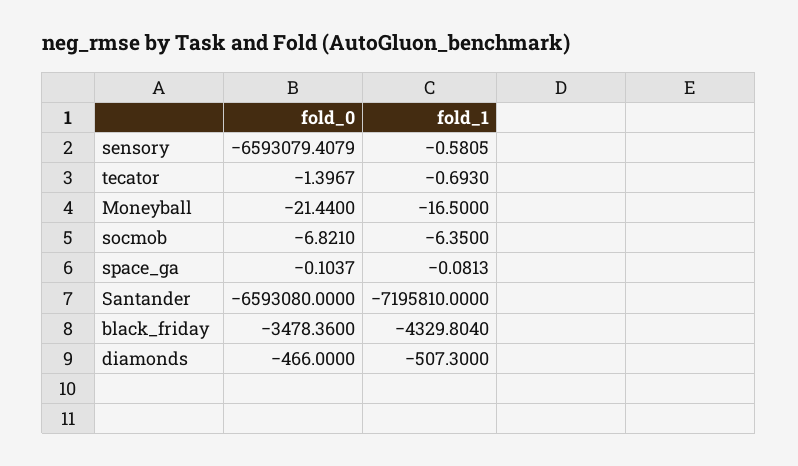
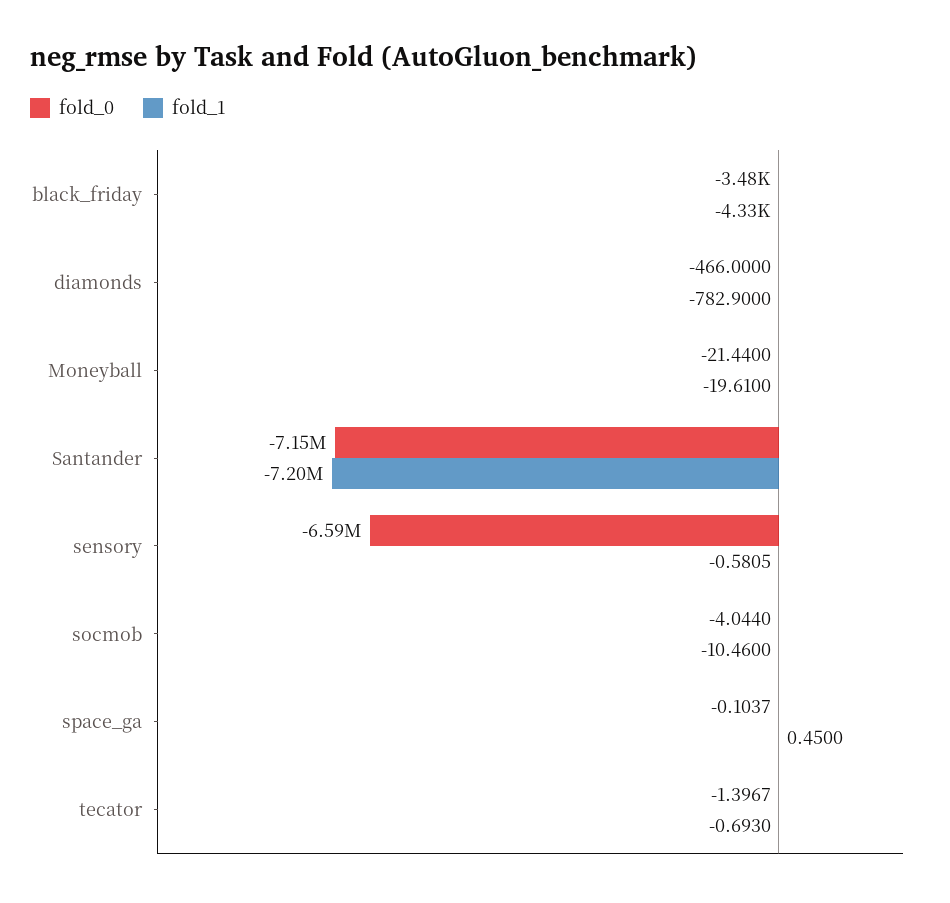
fold_1, Moneyball: -16.5 -> -19.61
fold_0, socmob: -6.821 -> -4.044
fold_1, socmob: -6.35 -> -10.46
fold_1, space_ga: -0.0813 -> 0.45
fold_0, Santander: -6593080 -> -7150000
fold_1, diamonds: -507.3 -> -782.9

